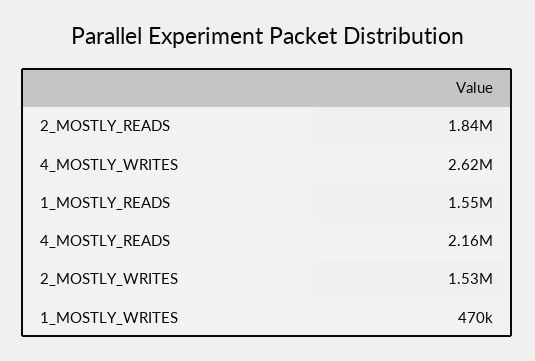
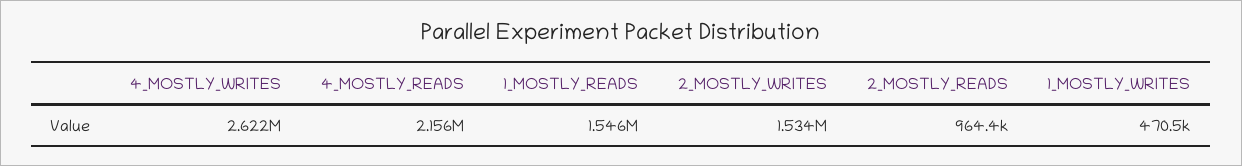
2_MOSTLY_READS: 1840000 -> 964400

